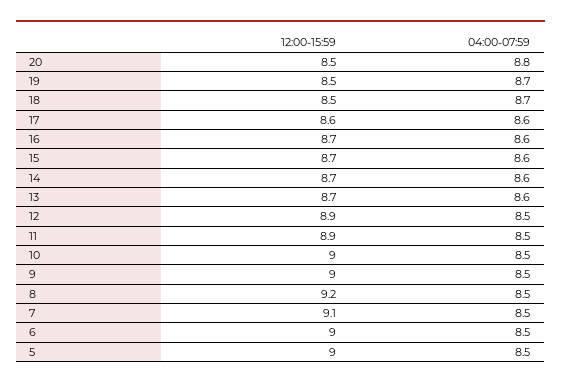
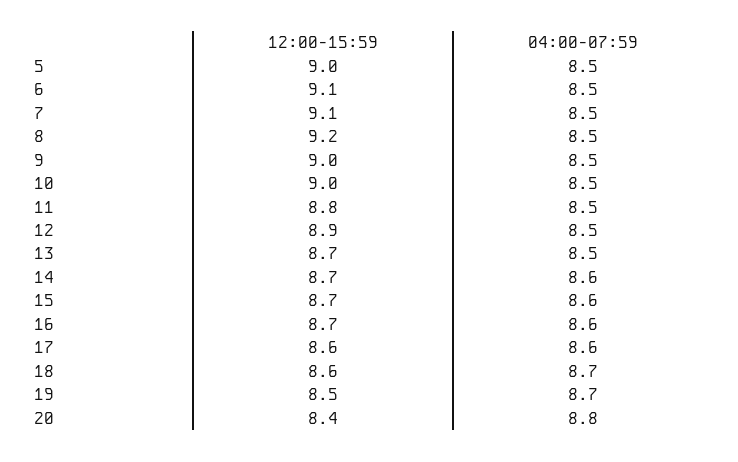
12:00-15:59, 20: 8.5 -> 8.4
12:00-15:59, 18: 8.5 -> 8.6
04:00-07:59, 13: 8.6 -> 8.5
12:00-15:59, 11: 8.9 -> 8.8
12:00-15:59, 6: 9 -> 9.1

